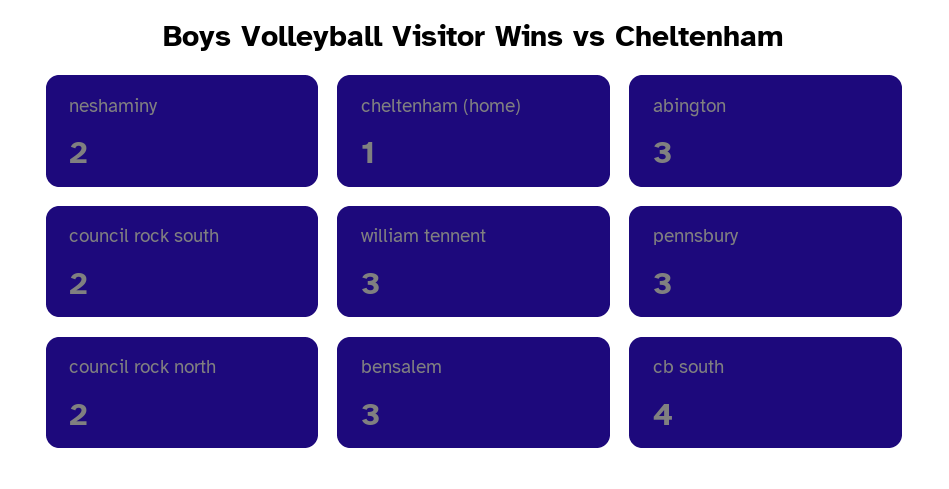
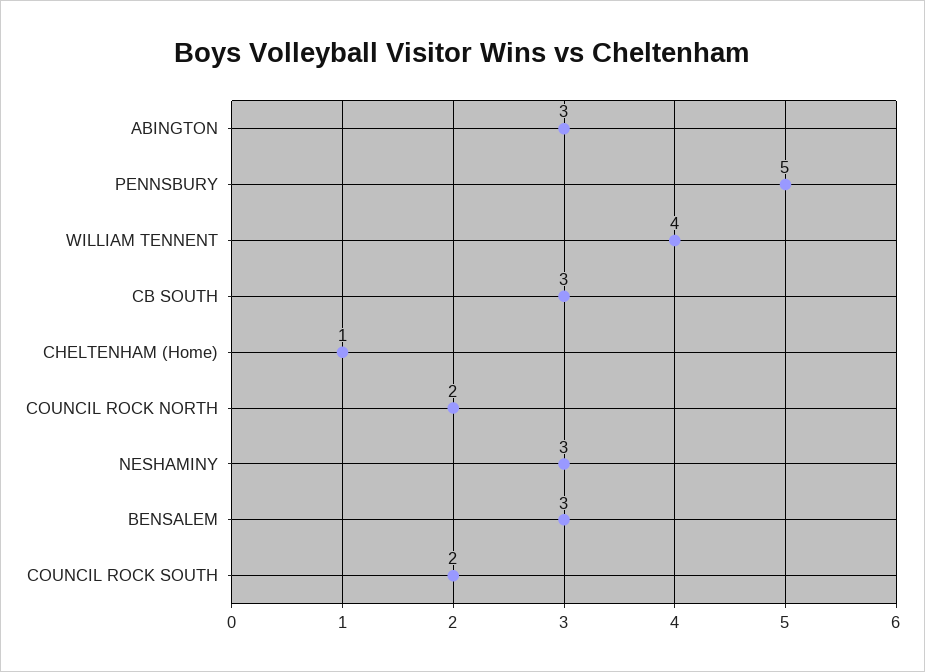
neshaminy: 2 -> 3
william tennent: 3 -> 4
pennsbury: 3 -> 5
cb south: 4 -> 3

